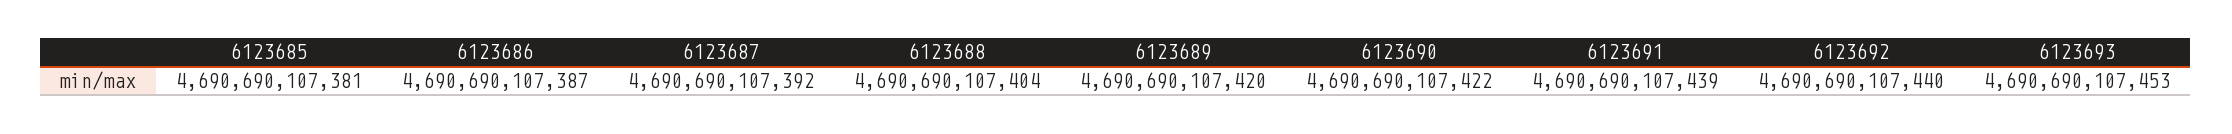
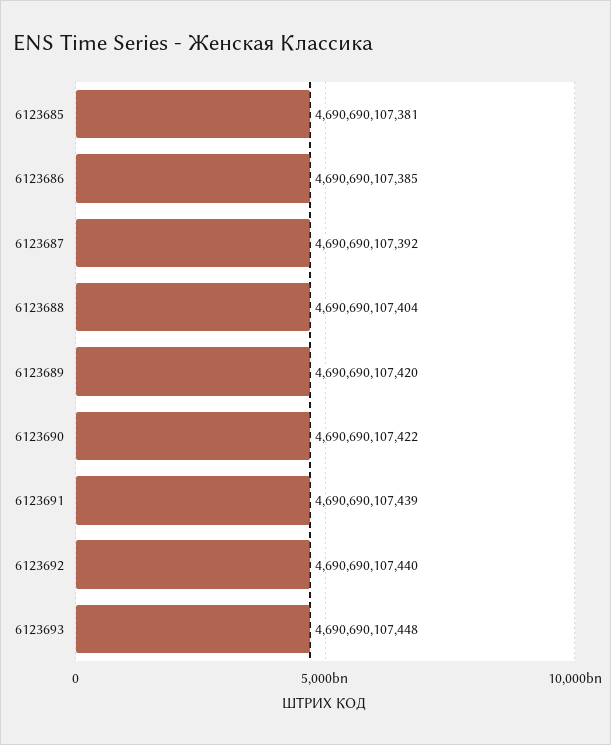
6123686: 4690690107387 -> 4690690107385
6123693: 4690690107453 -> 4690690107448

